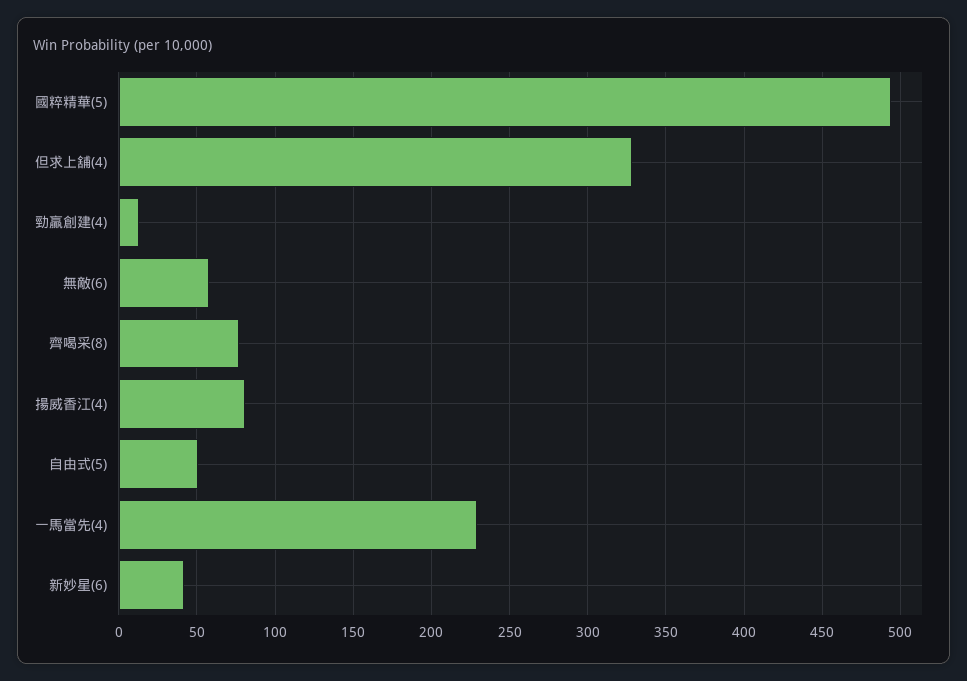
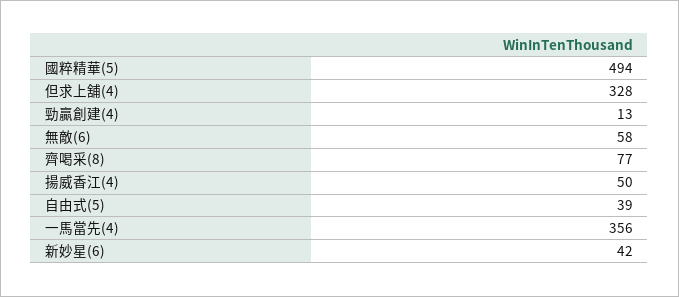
揚威香江(4): 80 -> 50
自由式(5): 50 -> 39
一馬當先(4): 230 -> 356

